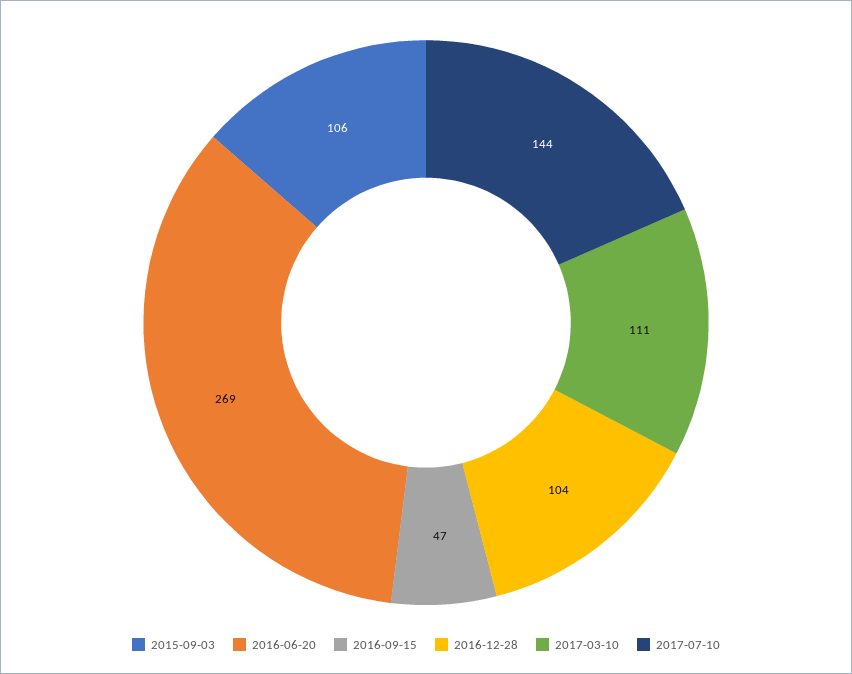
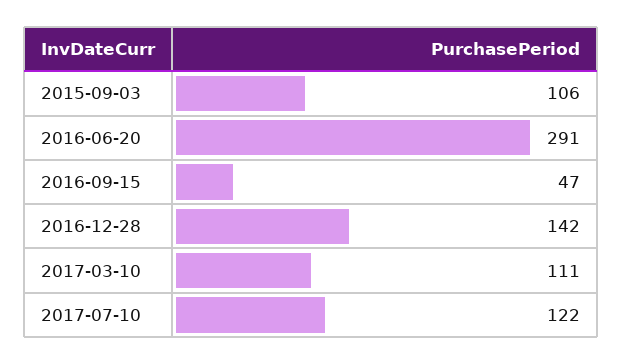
2016-06-20: 269 -> 291
2016-12-28: 104 -> 142
2017-07-10: 144 -> 122

